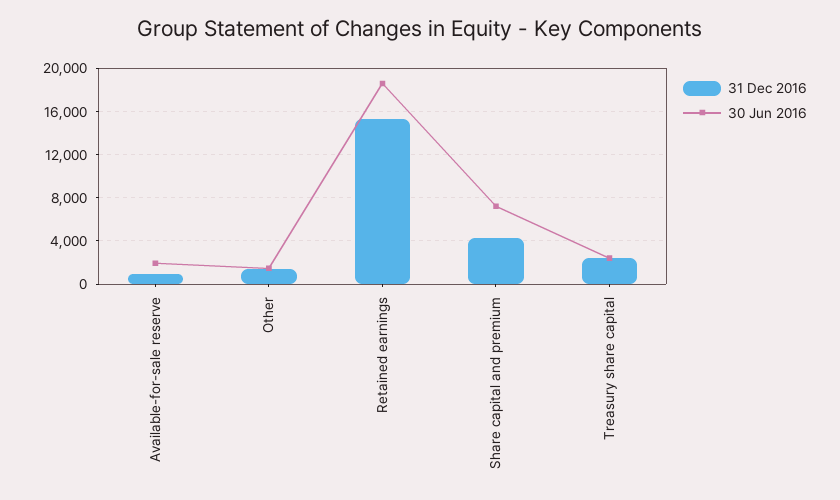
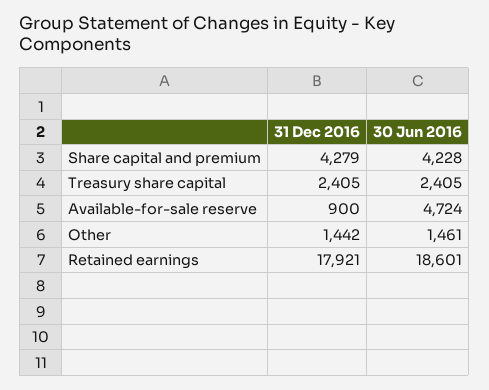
30 Jun 2016, Available-for-sale reserve: 2000 -> 4724
31 Dec 2016, Retained earnings: 15000 -> 17921
30 Jun 2016, Share capital and premium: 7000 -> 4228

